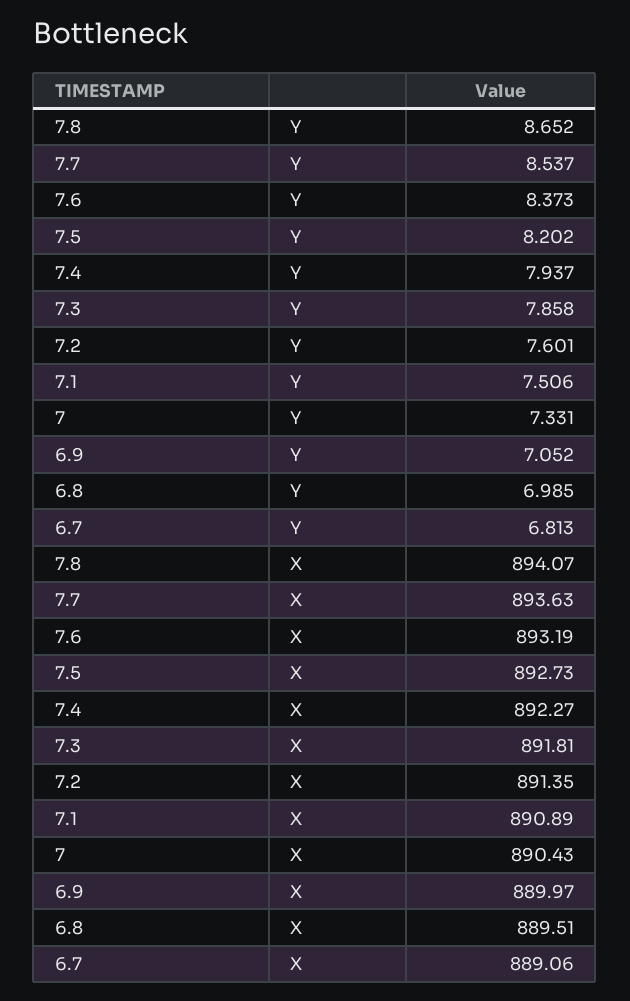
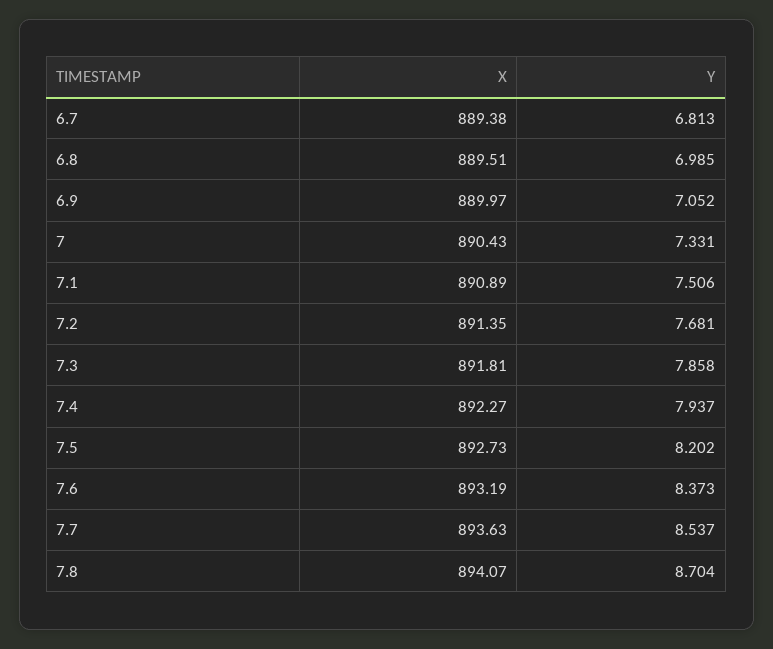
7.8, Y: 8.652 -> 8.704
7.2, Y: 7.601 -> 7.681
6.7, X: 889.06 -> 889.38

